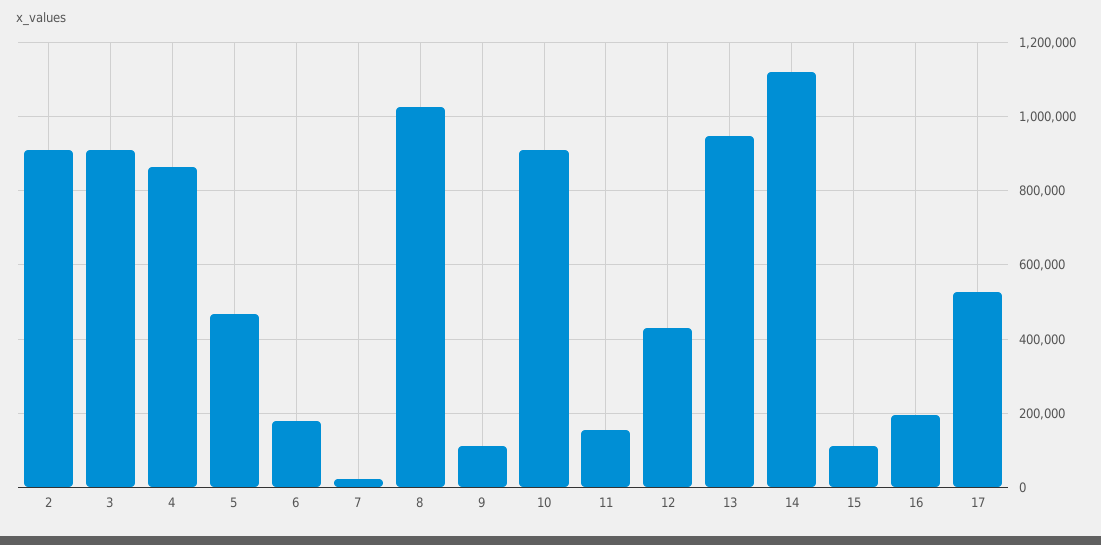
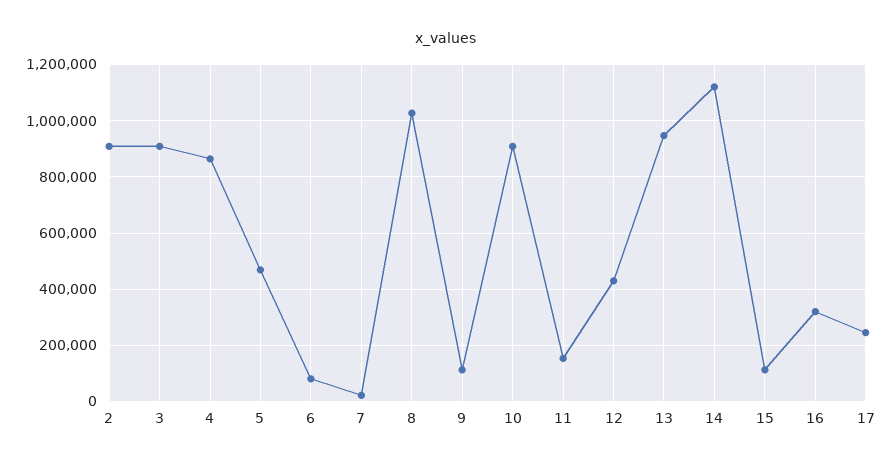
6: 180000 -> 75000
16: 200000 -> 325000
17: 520000 -> 250000

